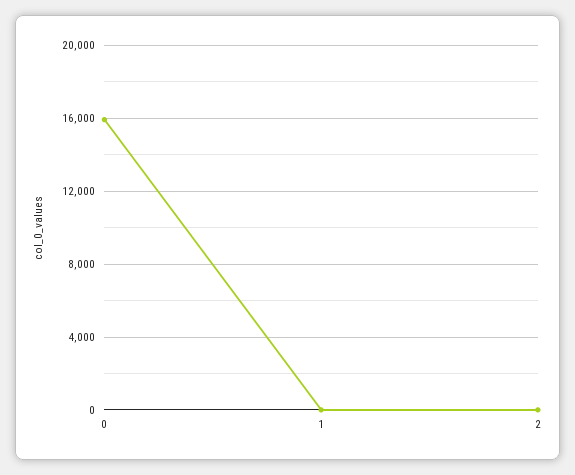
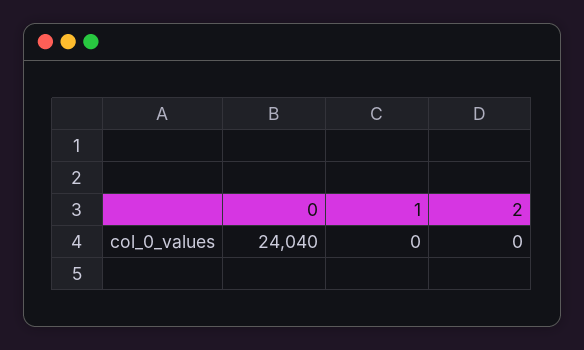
0: 16000 -> 24040

